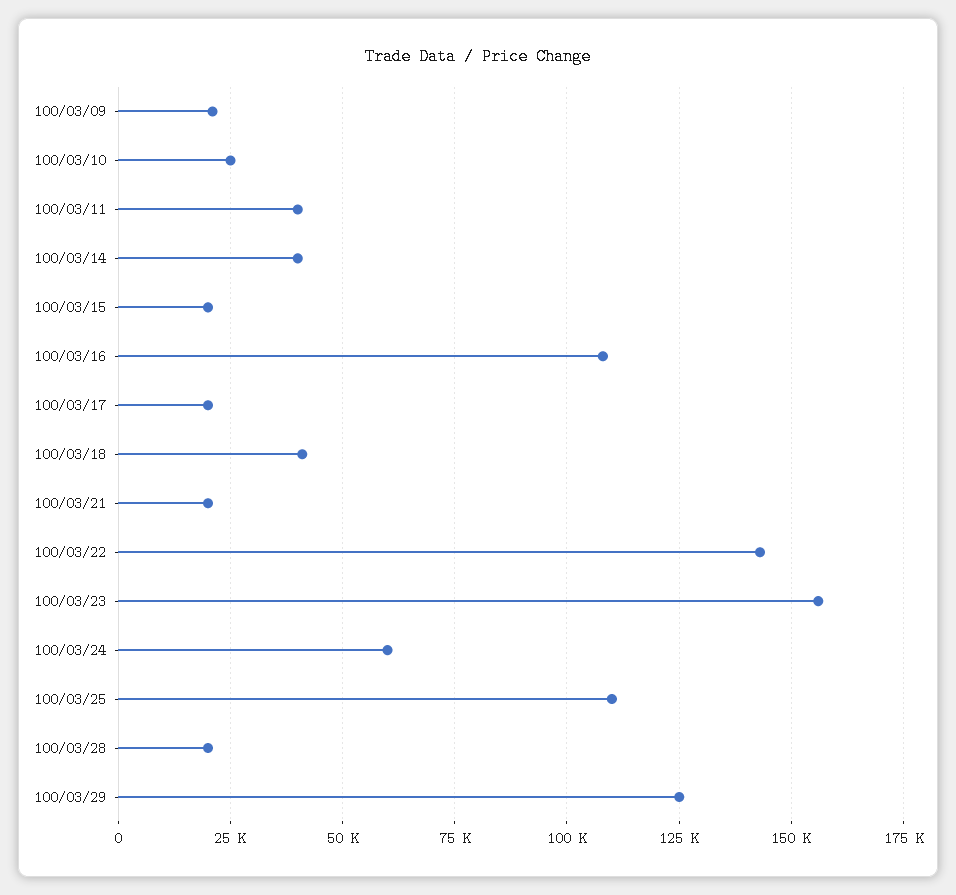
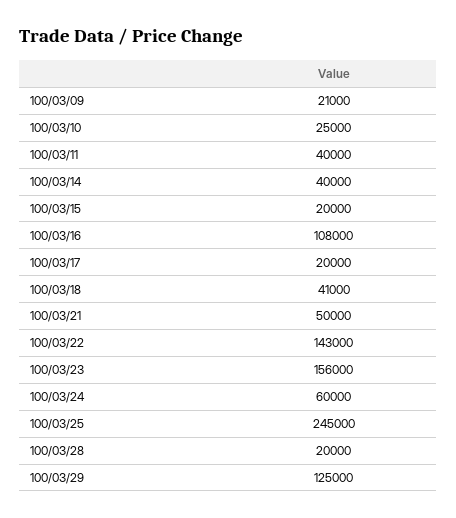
100/03/21: 20000 -> 50000
100/03/25: 110000 -> 245000

